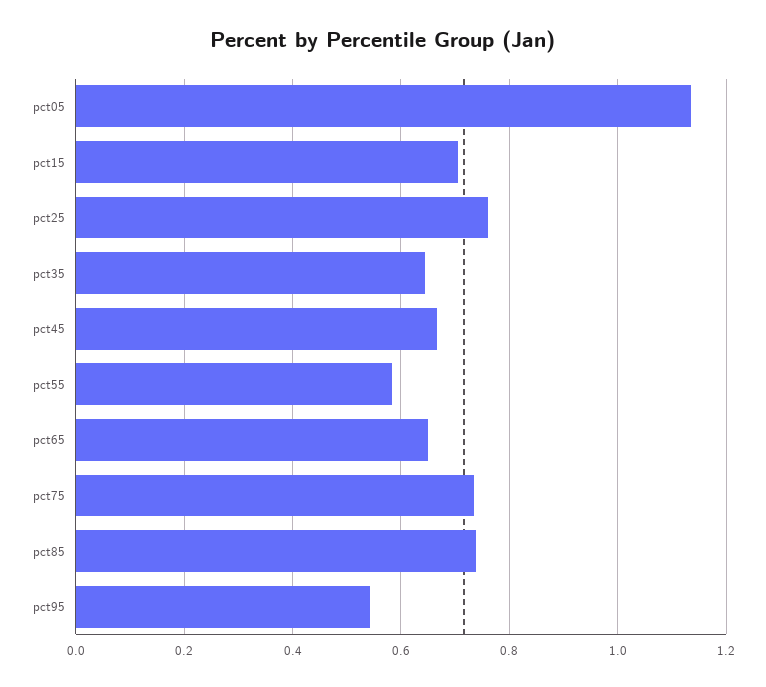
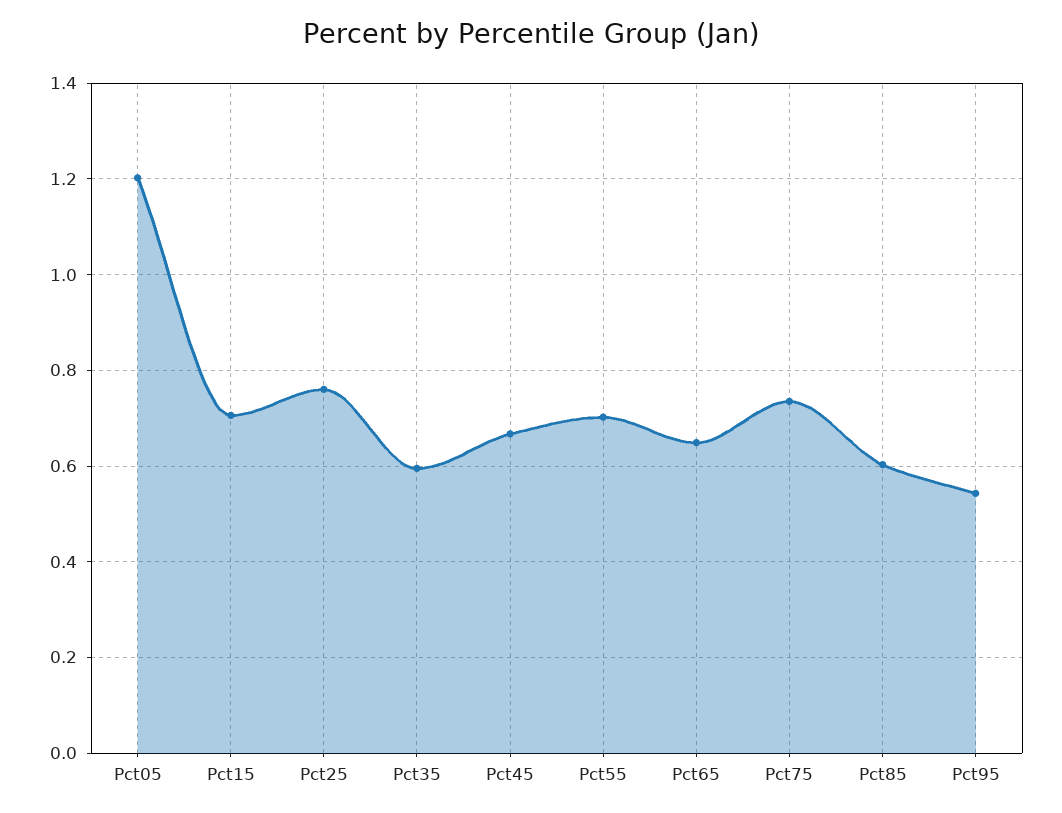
pct05: 1.14 -> 1.2
pct35: 0.64 -> 0.6
pct55: 0.58 -> 0.7
pct85: 0.74 -> 0.6

